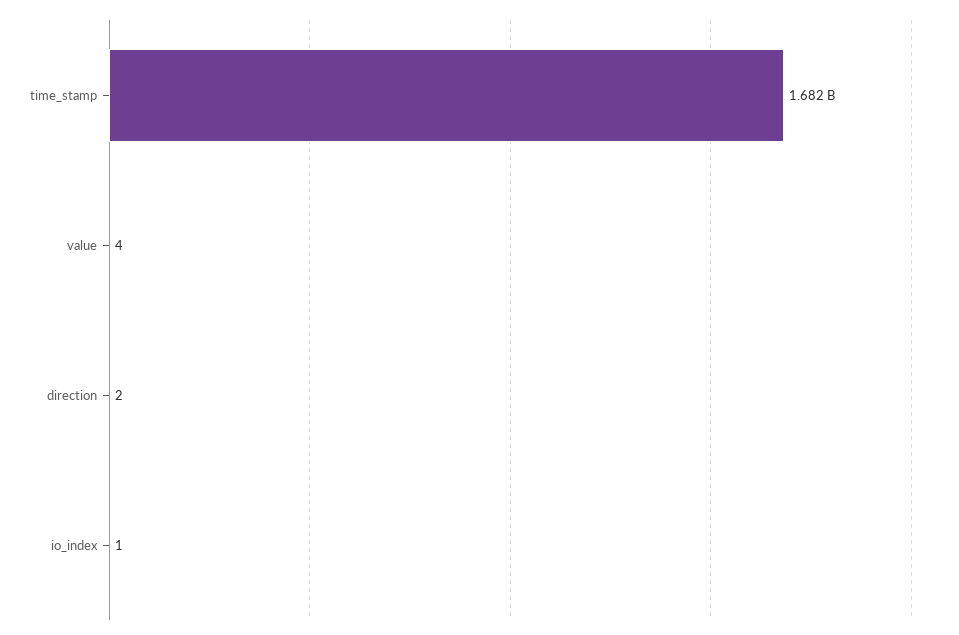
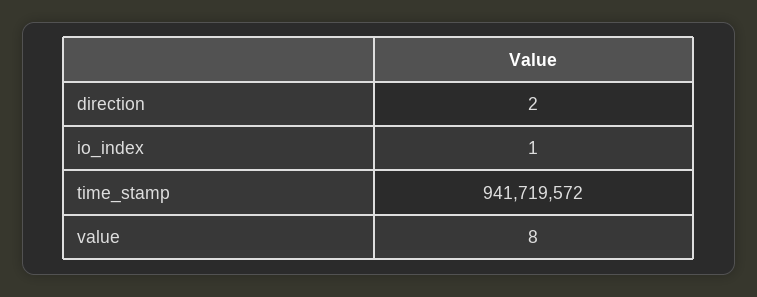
time_stamp: 1682000000 -> 941719572
value: 4 -> 8

